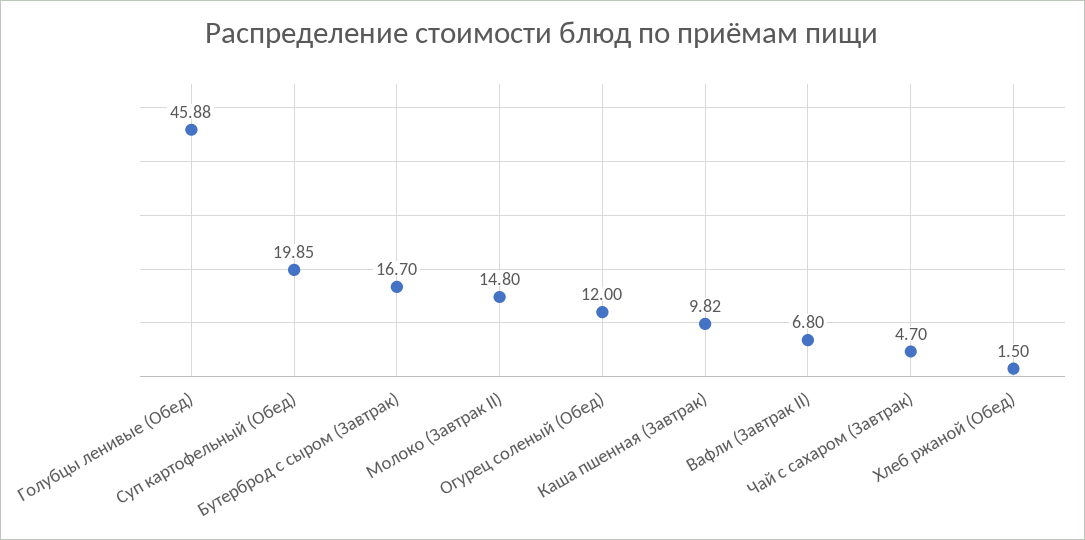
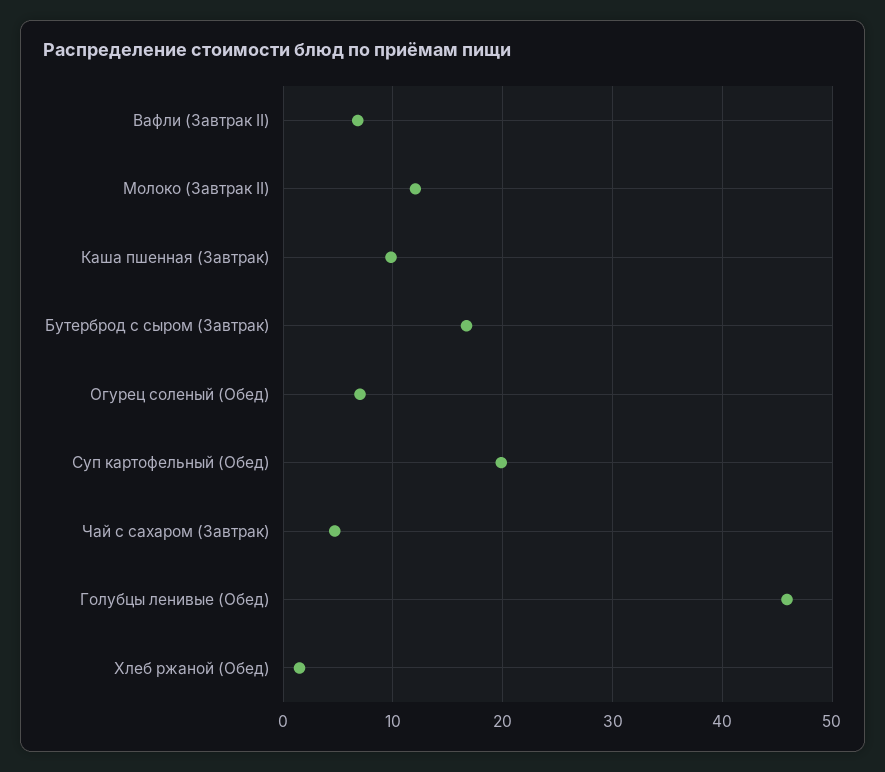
Молоко (Завтрак II): 14.8 -> 12
Огурец соленый (Обед): 12 -> 7

